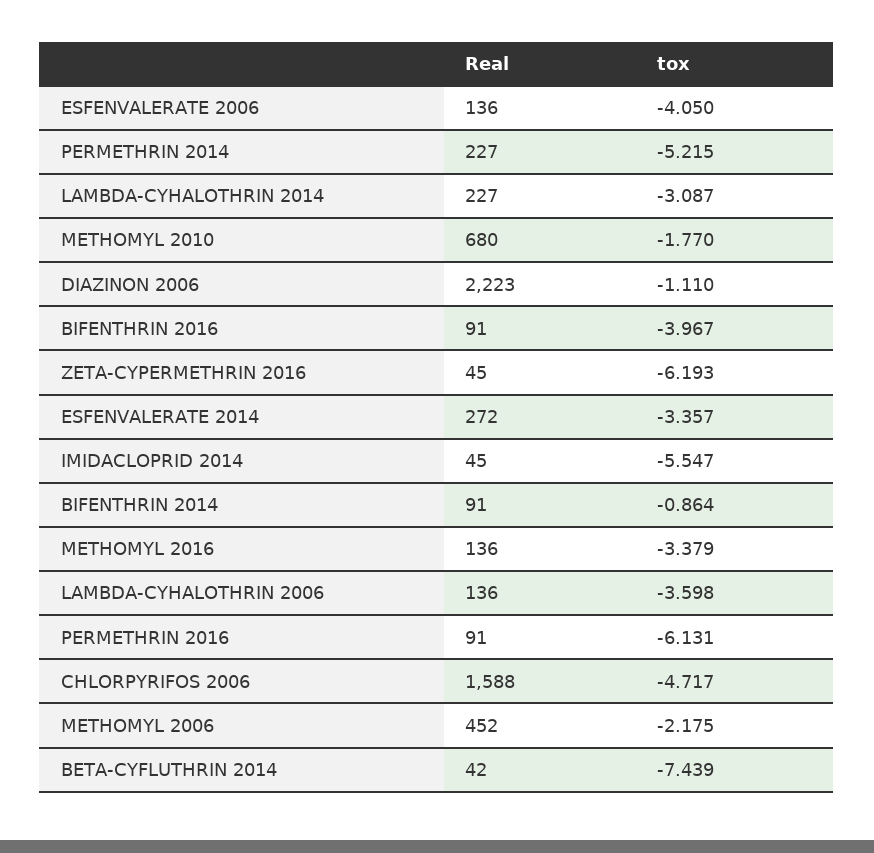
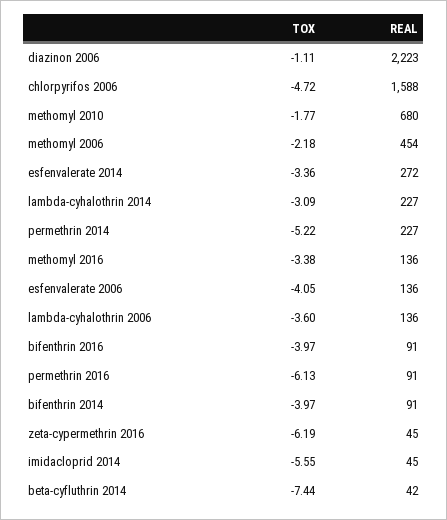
tox, BIFENTHRIN 2014: -0.864 -> -3.97
Real, METHOMYL 2006: 452 -> 454

